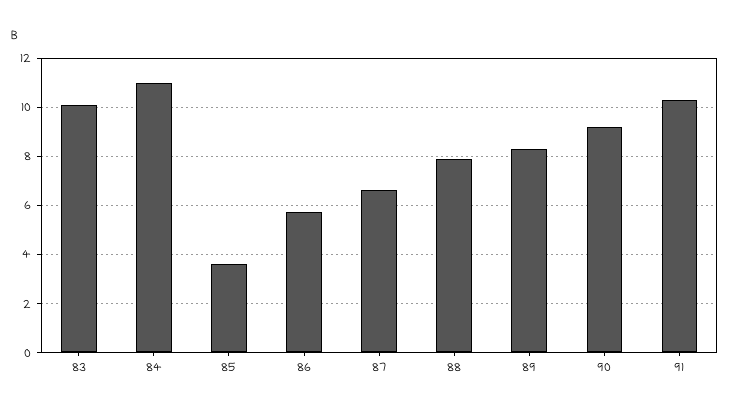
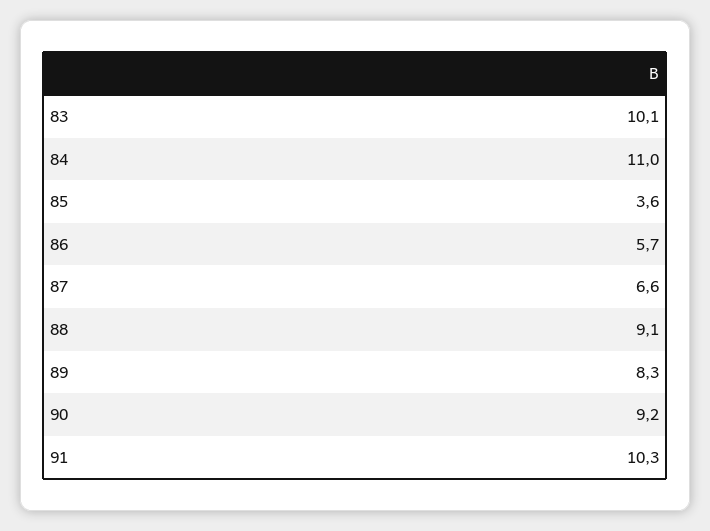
88: 8 -> 9.1

